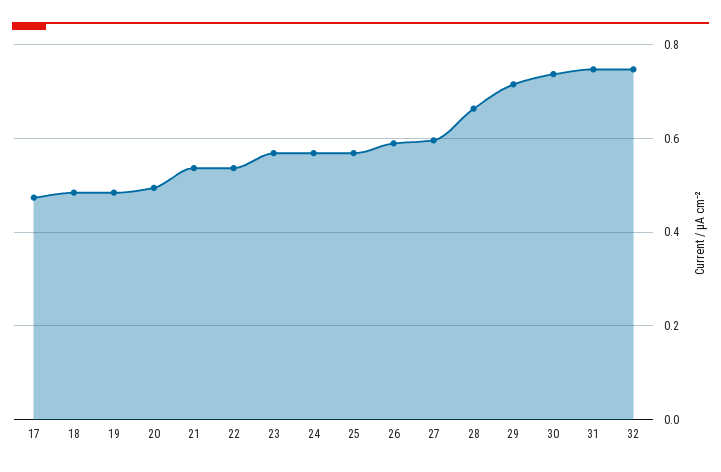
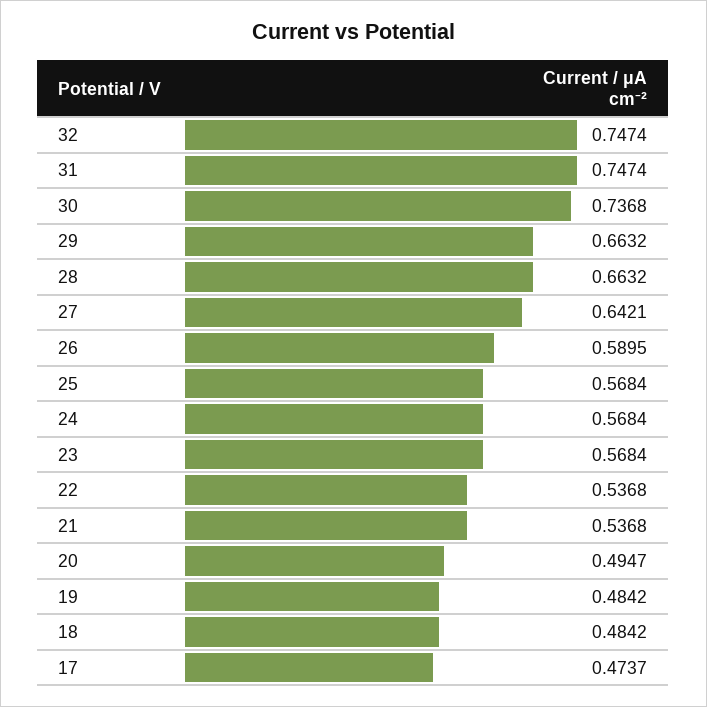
27: 0.6 -> 0.6421
29: 0.72 -> 0.6632

